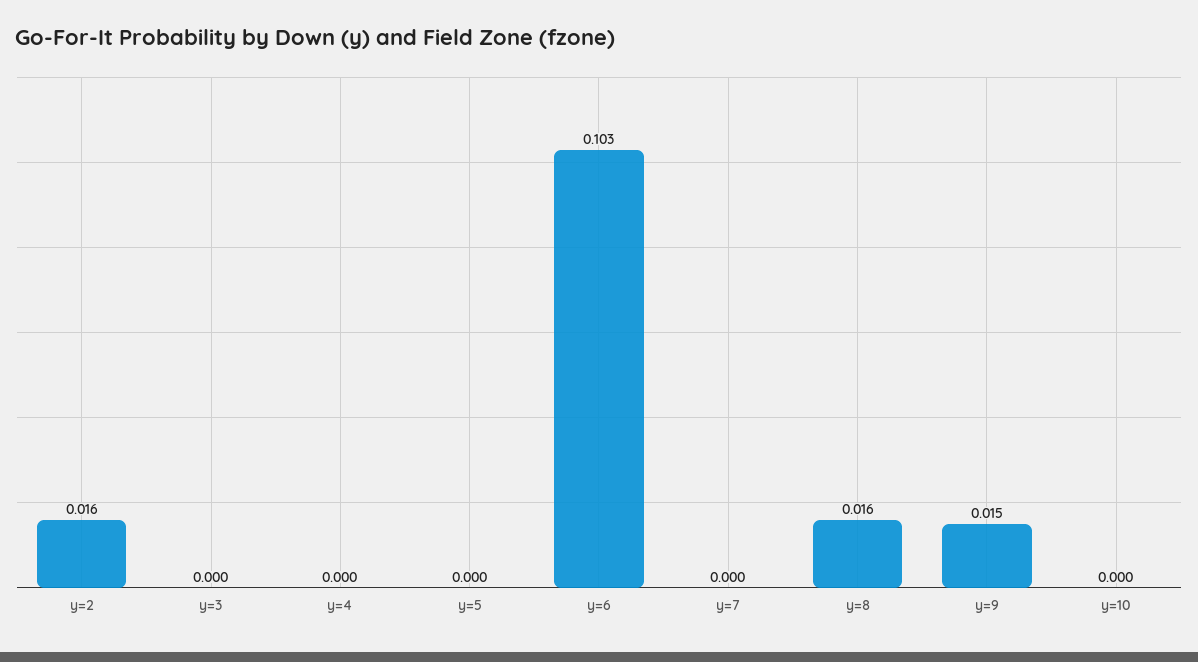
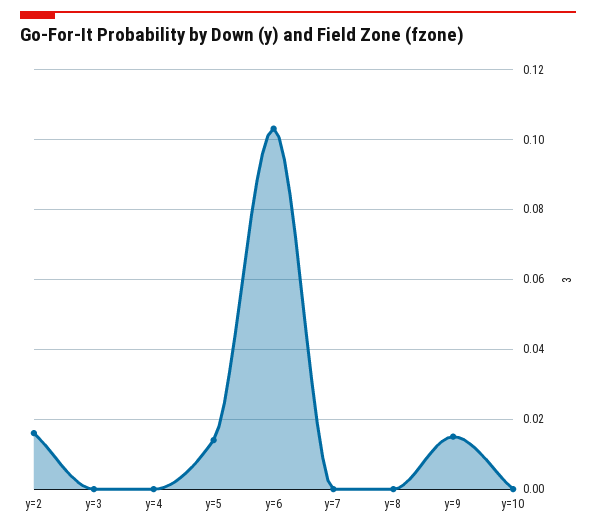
y=5: 0 -> 0.015
y=8: 0.016 -> 0

